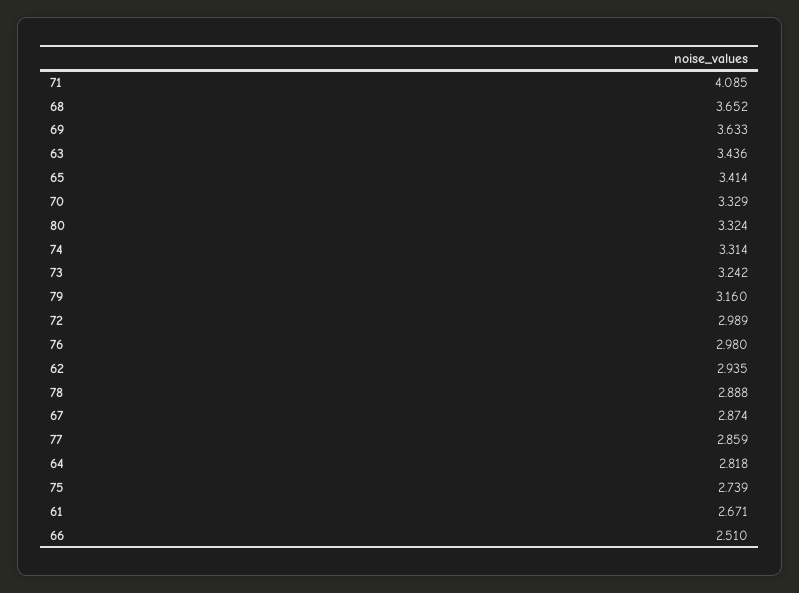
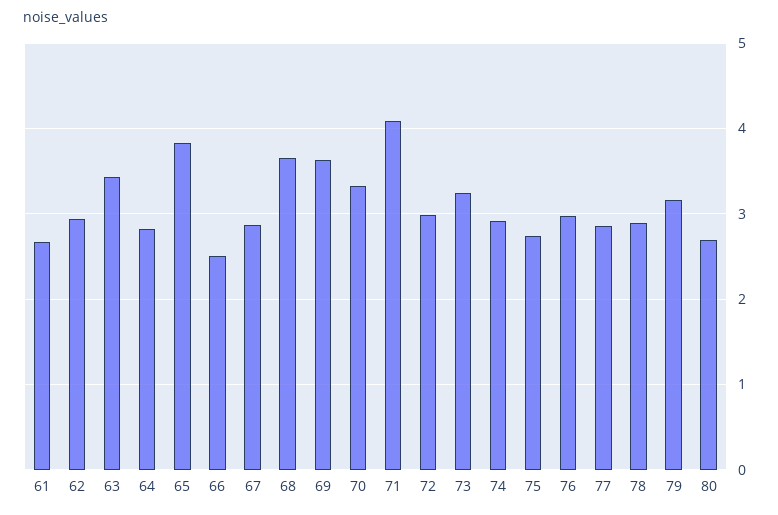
65: 3.414 -> 3.8
80: 3.324 -> 2.7
74: 3.314 -> 2.9

